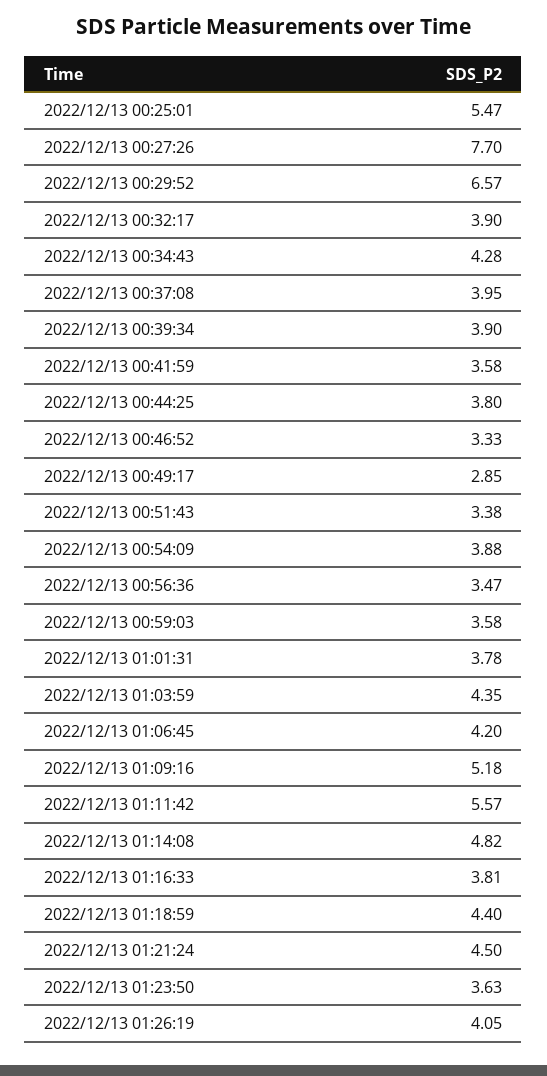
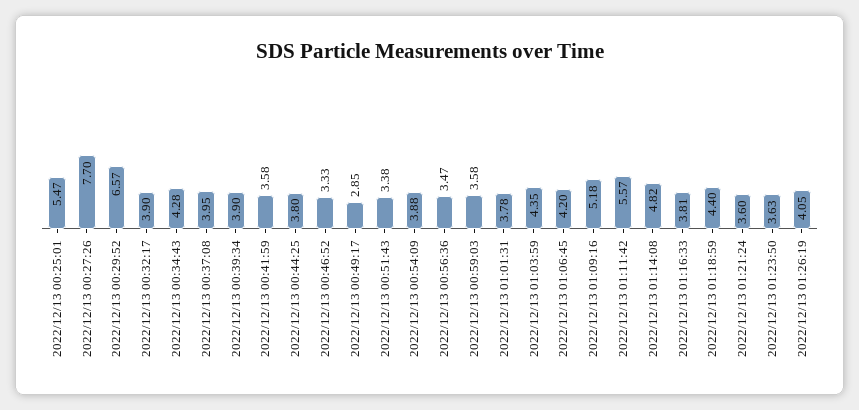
2022/12/13 01:21:24: 4.5 -> 3.6

